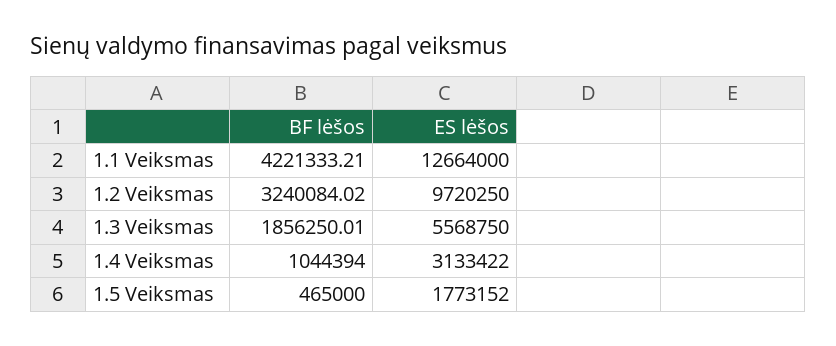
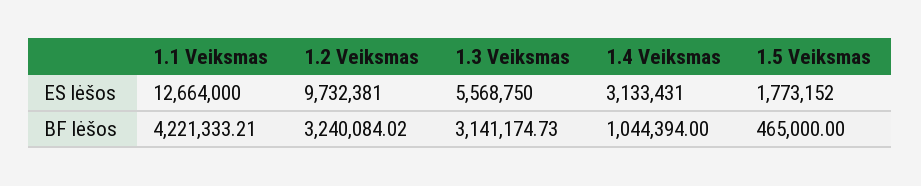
ES lėšos, 1.2 Veiksmas: 9720250 -> 9732381
BF lėšos, 1.3 Veiksmas: 1856250.01 -> 3141174.73
ES lėšos, 1.4 Veiksmas: 3133422 -> 3133431

